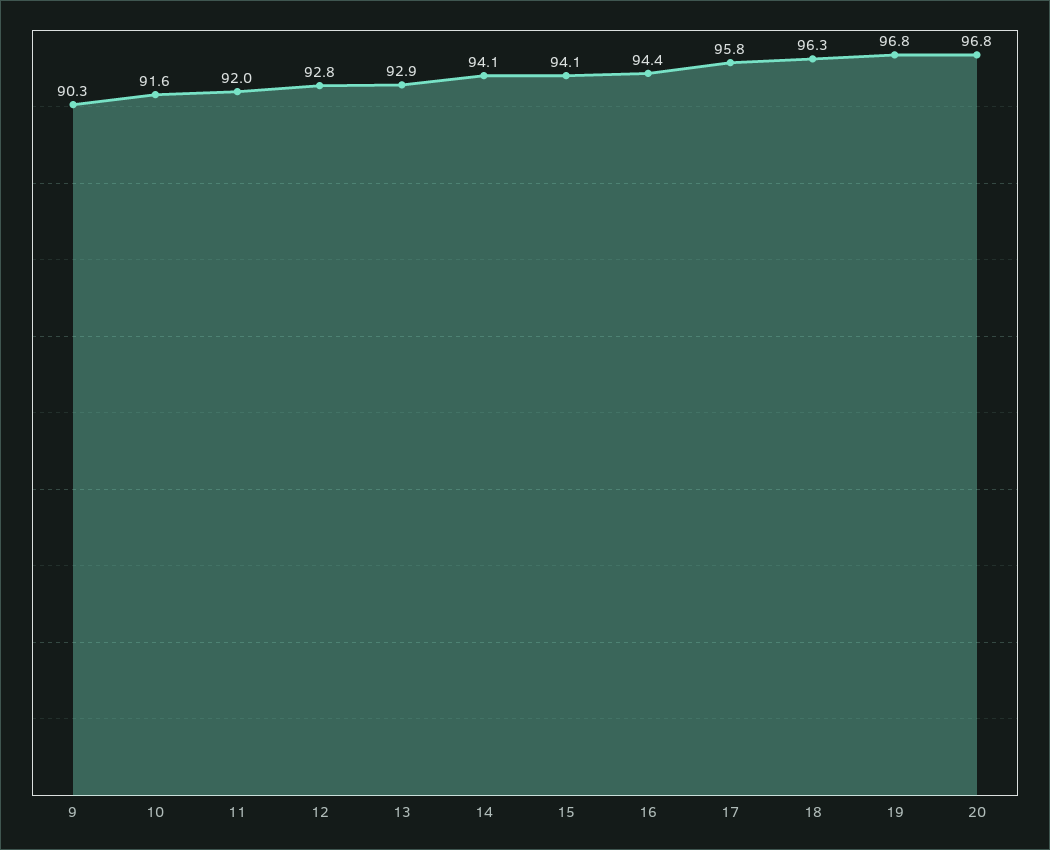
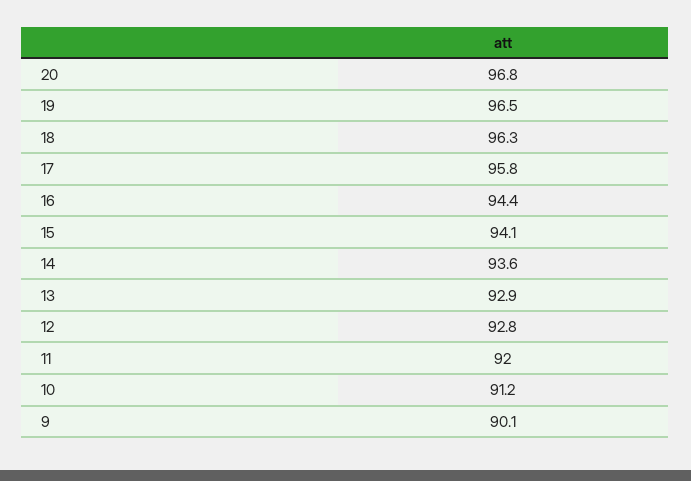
9: 90.3 -> 90.1
10: 91.6 -> 91.2
14: 94.1 -> 93.6
19: 96.8 -> 96.5

